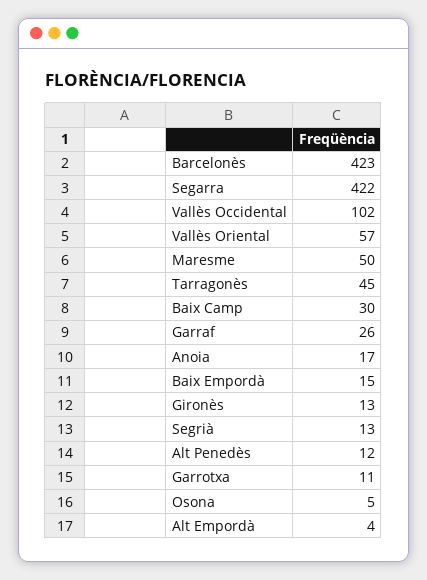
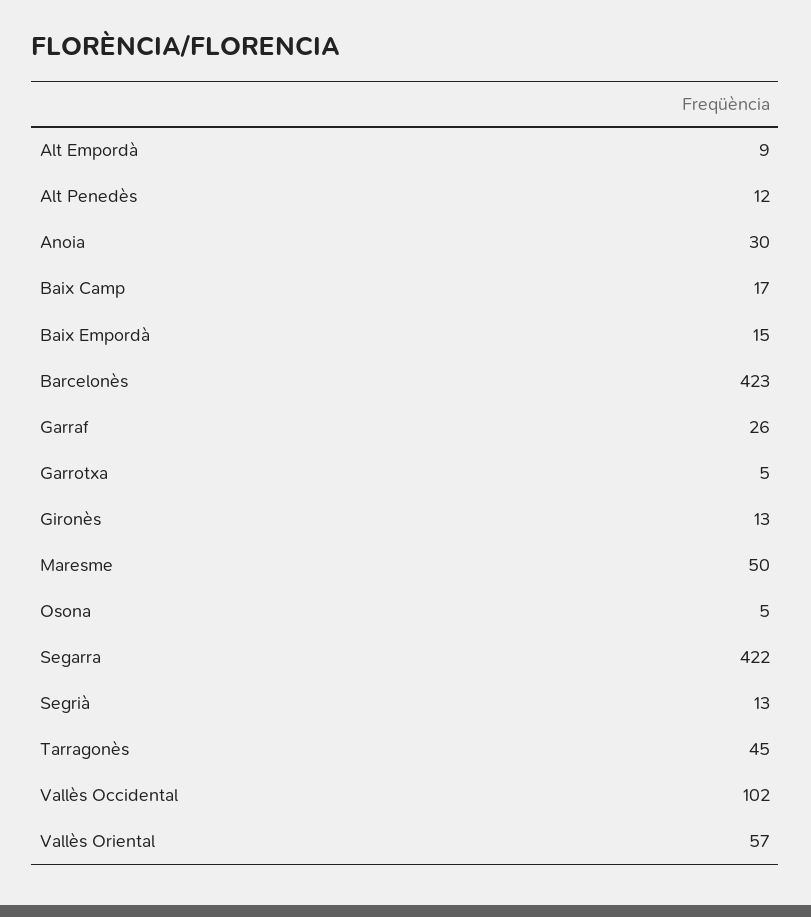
Baix Camp: 30 -> 17
Anoia: 17 -> 30
Garrotxa: 11 -> 5
Alt Empordà: 4 -> 9

